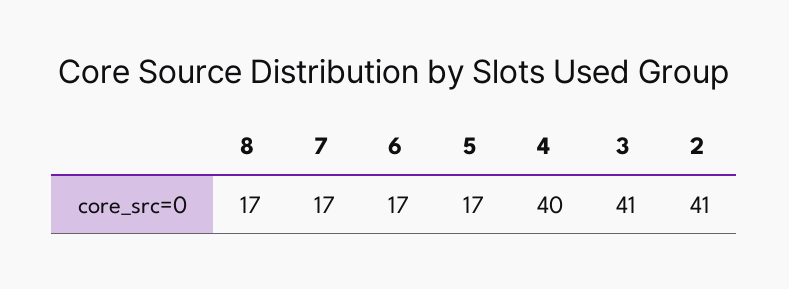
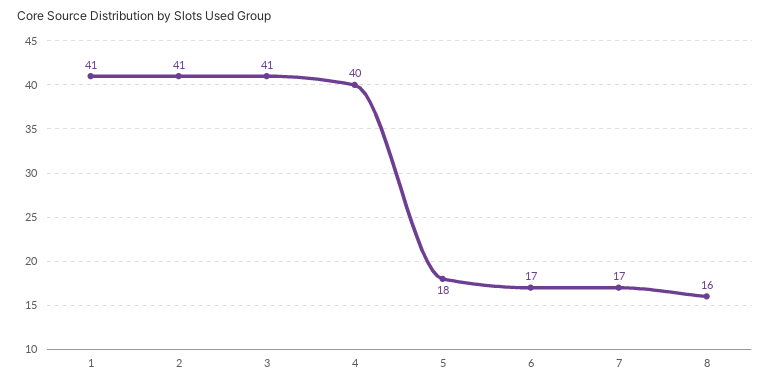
8: 17 -> 16
5: 17 -> 18
1: none -> 41

